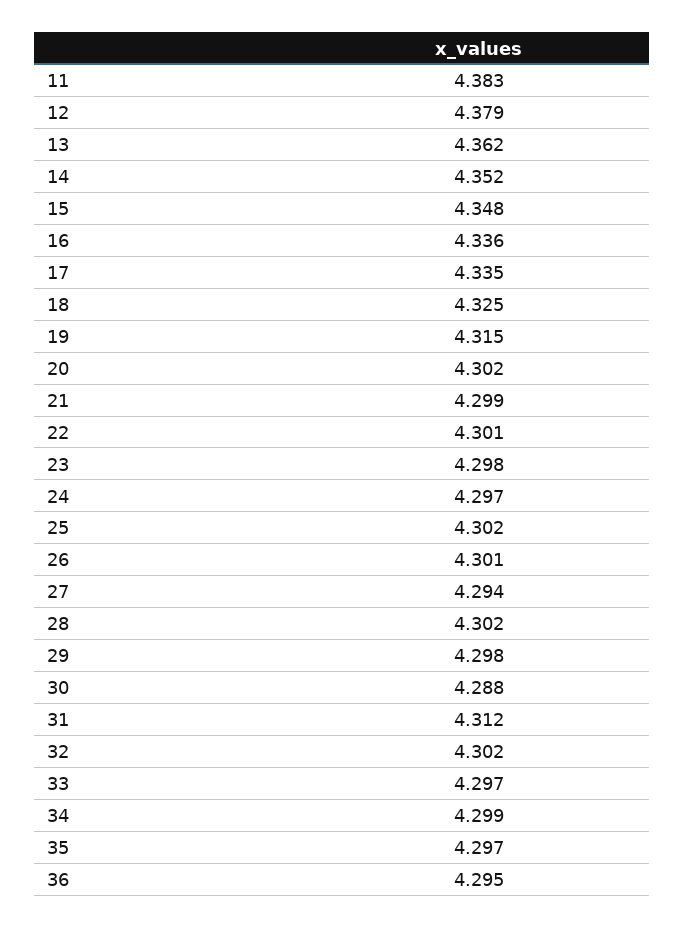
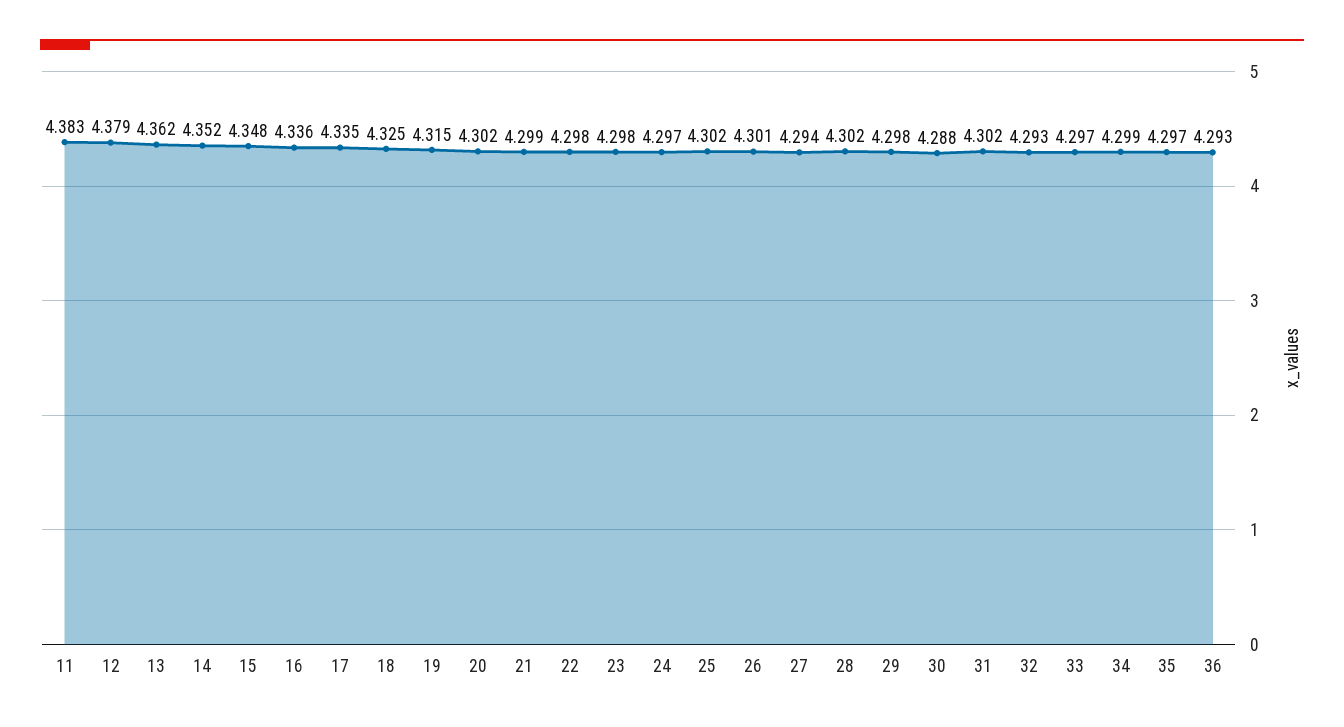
22: 4.301 -> 4.298
31: 4.312 -> 4.302
32: 4.302 -> 4.293
36: 4.295 -> 4.293

